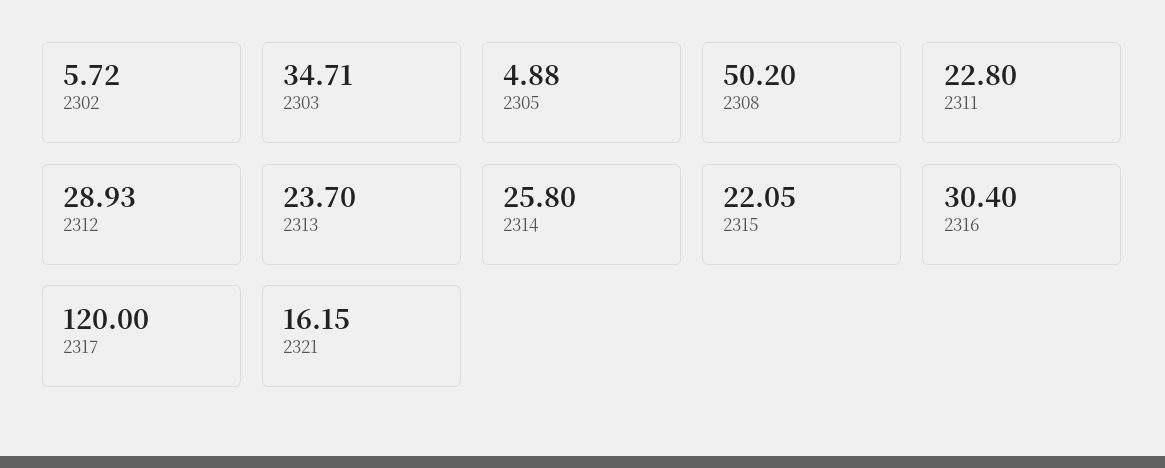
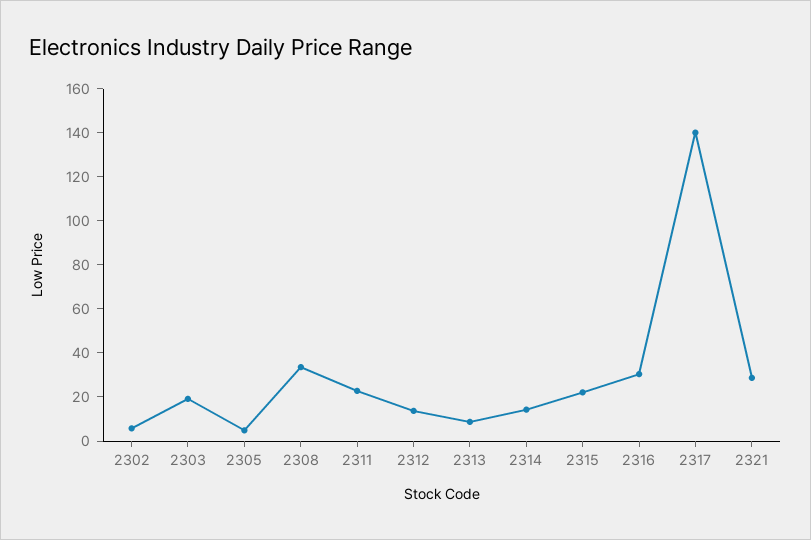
2303: 34.71 -> 20
2308: 50.2 -> 35
2312: 28.93 -> 15
2313: 23.7 -> 10
2314: 25.8 -> 15
2317: 120 -> 140
2321: 16.15 -> 30

